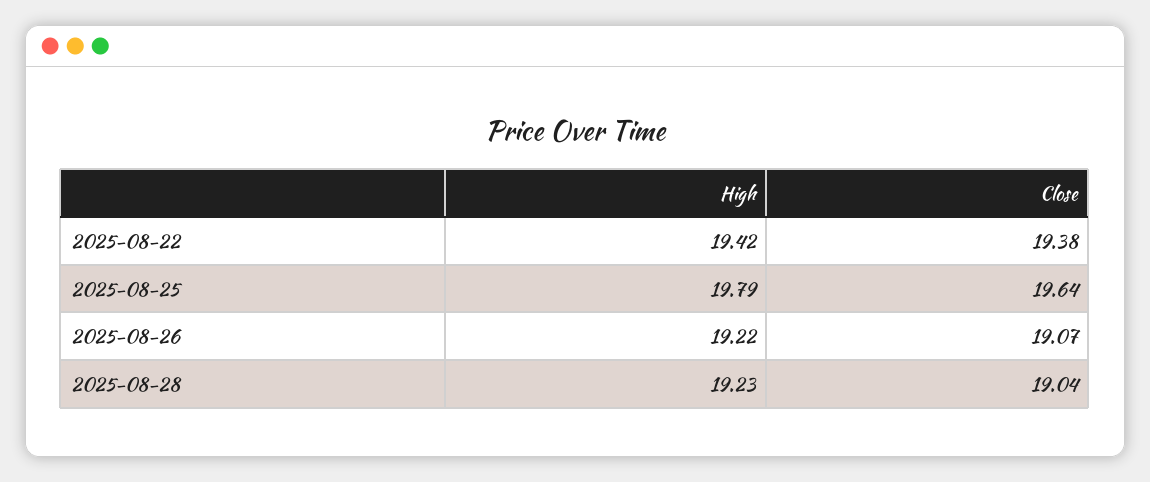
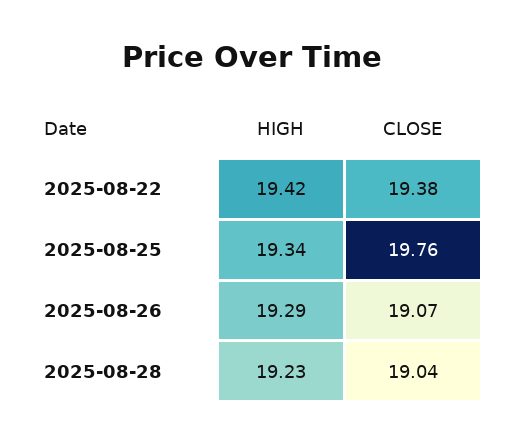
High, 2025-08-25: 19.79 -> 19.34
Close, 2025-08-25: 19.64 -> 19.76
High, 2025-08-26: 19.22 -> 19.29

